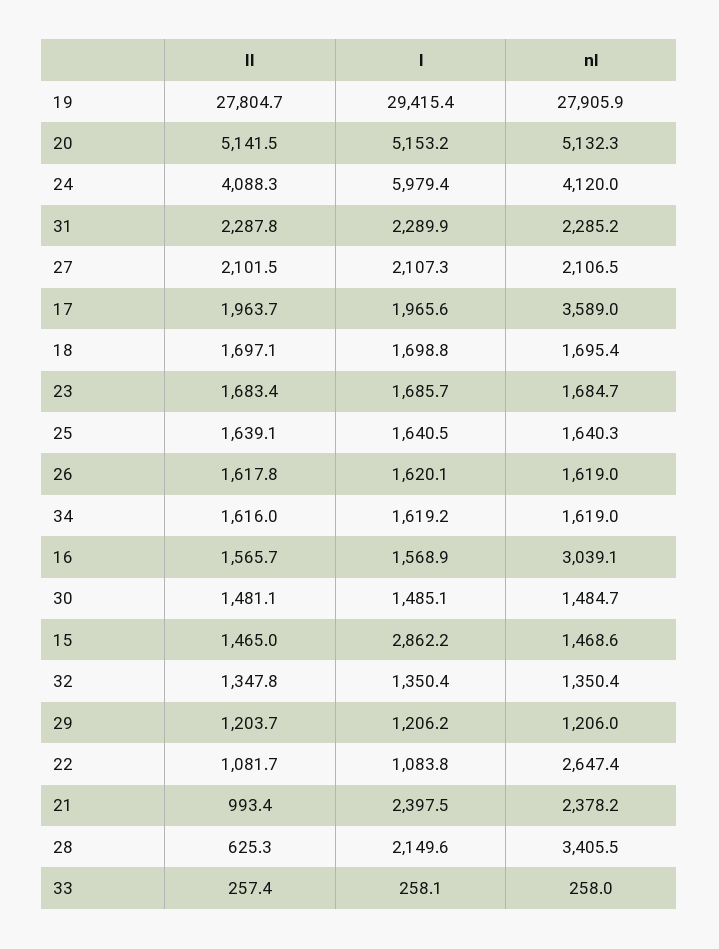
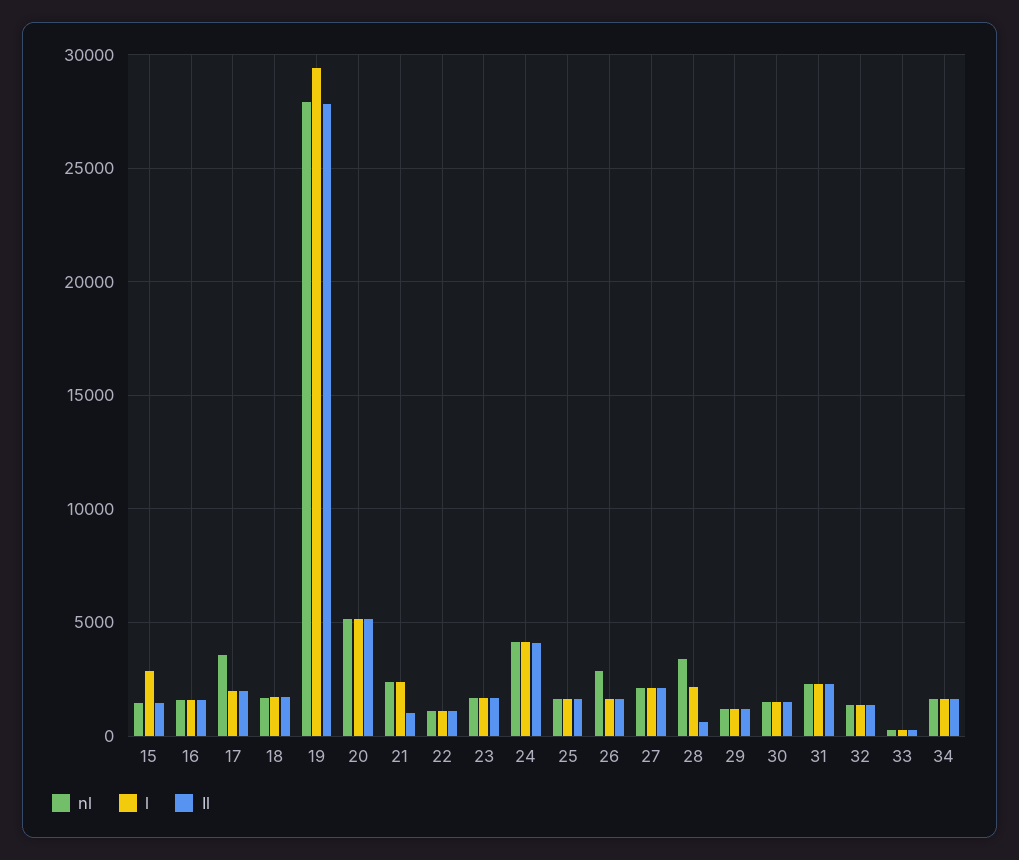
l, 24: 5979.4 -> 4000
nl, 26: 1619 -> 3000
nl, 16: 3039.1 -> 1500
nl, 22: 2647.4 -> 1000

